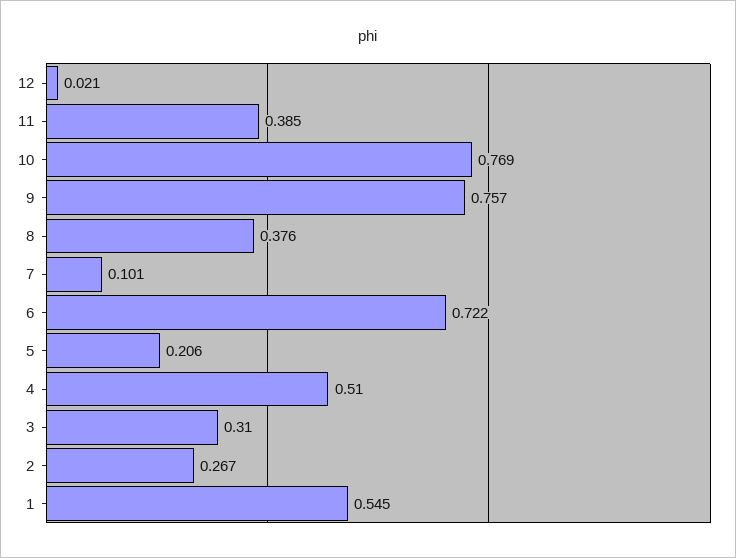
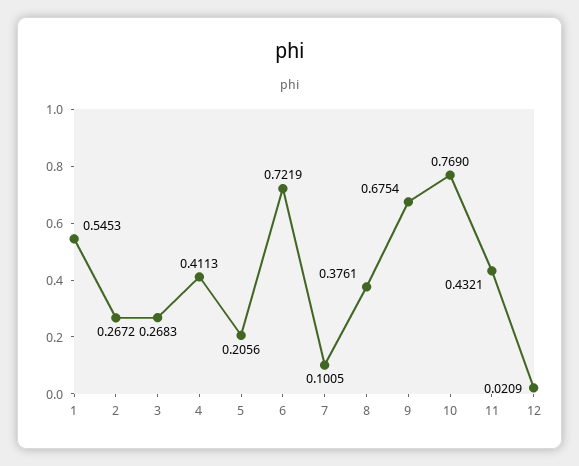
11: 0.385 -> 0.4321
9: 0.757 -> 0.6754
4: 0.51 -> 0.4113
3: 0.31 -> 0.2683

